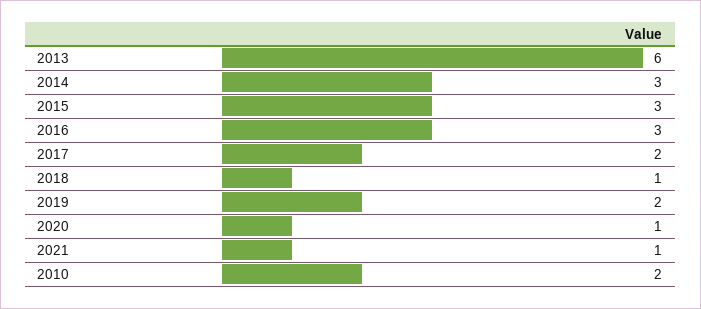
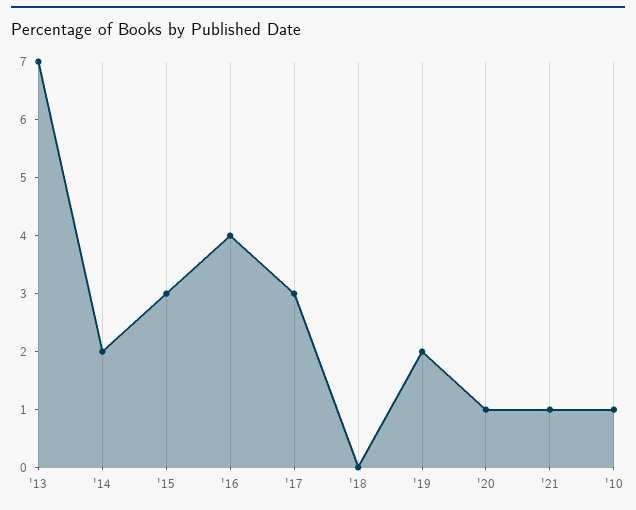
2013: 6 -> 7
2014: 3 -> 2
2016: 3 -> 4
2017: 2 -> 3
2018: 1 -> 0
2010: 2 -> 1

